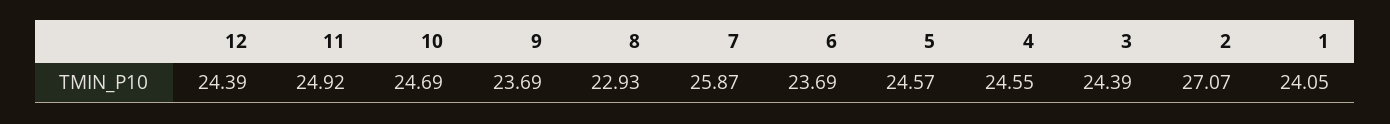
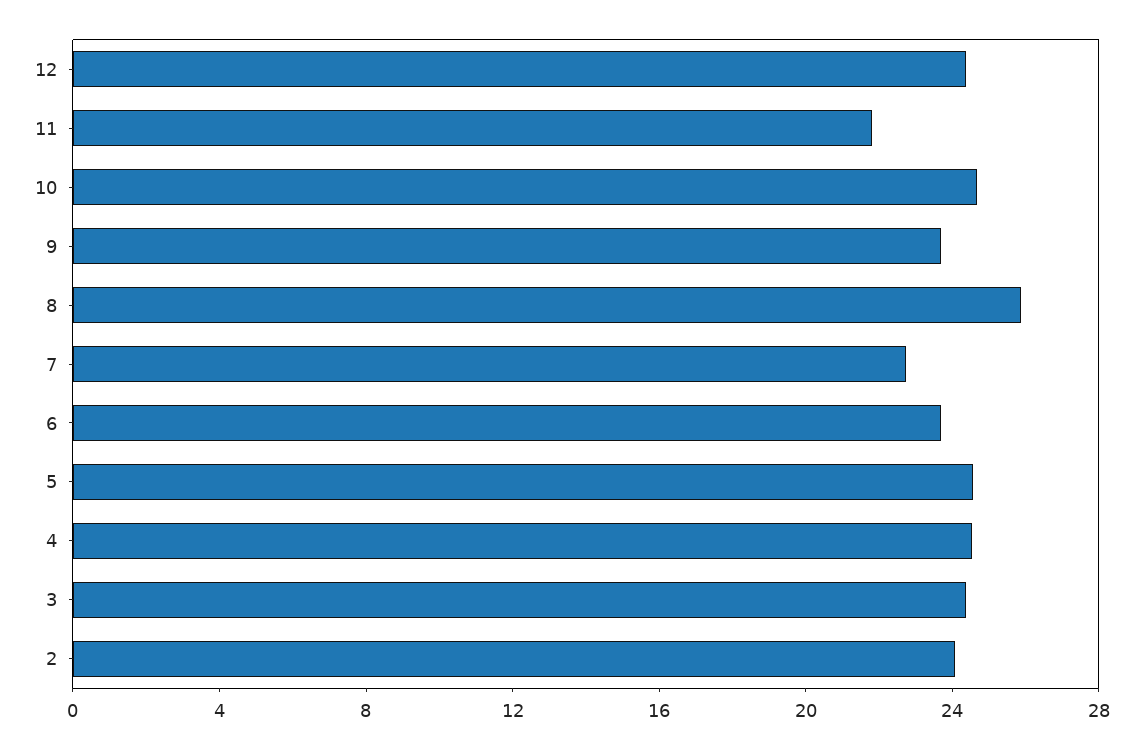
11: 24.92 -> 22
8: 22.93 -> 26
7: 25.87 -> 23
2: 27.07 -> 24
1: 24.05 -> none

